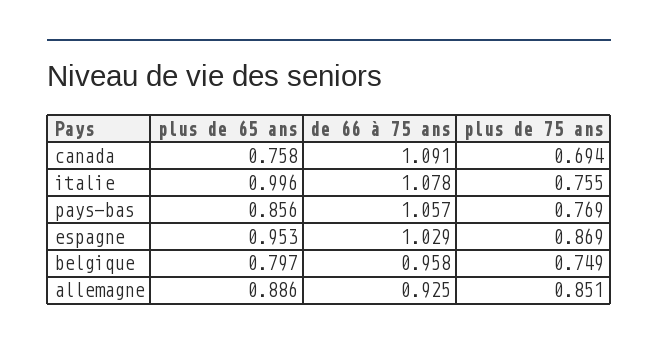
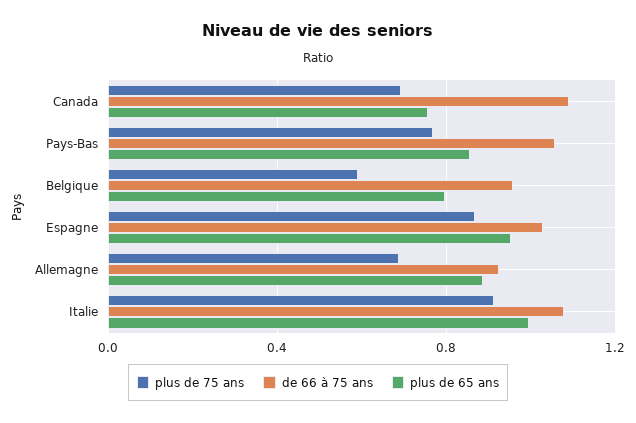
plus de 75 ans, italie: 0.755 -> 0.9
plus de 75 ans, belgique: 0.749 -> 0.6
plus de 75 ans, allemagne: 0.851 -> 0.7

